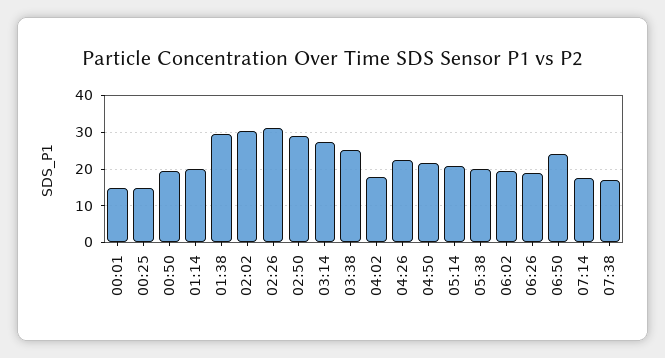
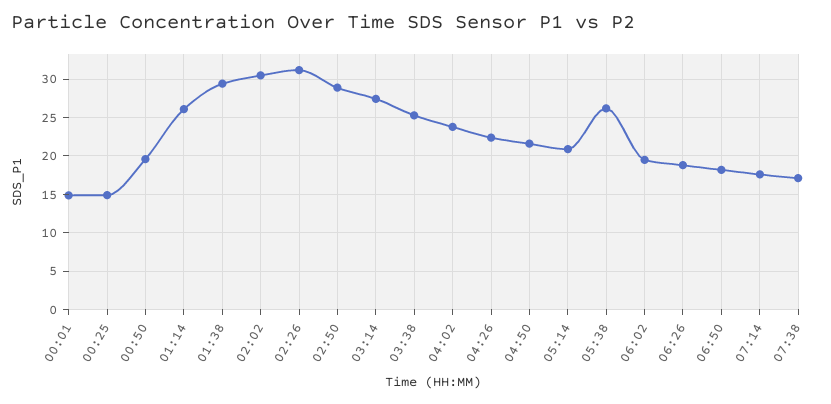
01:14: 20 -> 26
04:02: 18 -> 24
05:38: 20 -> 26
06:50: 24 -> 18

